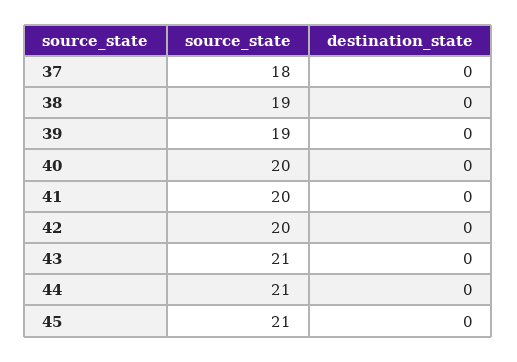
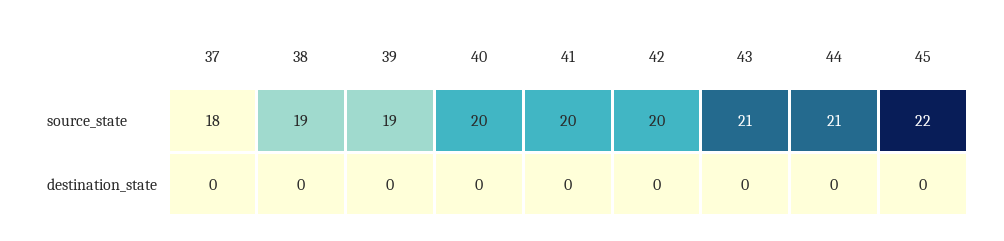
source_state, 45: 21 -> 22

